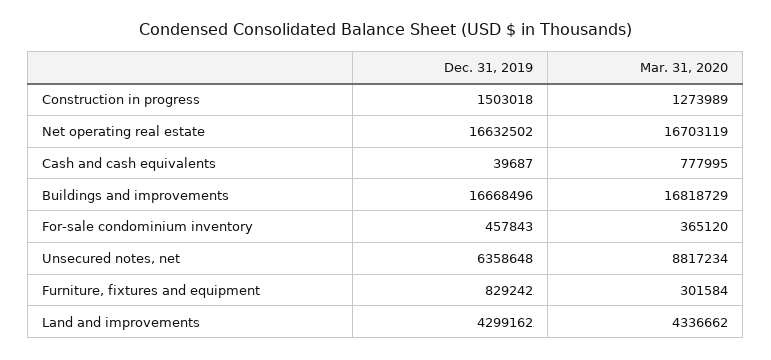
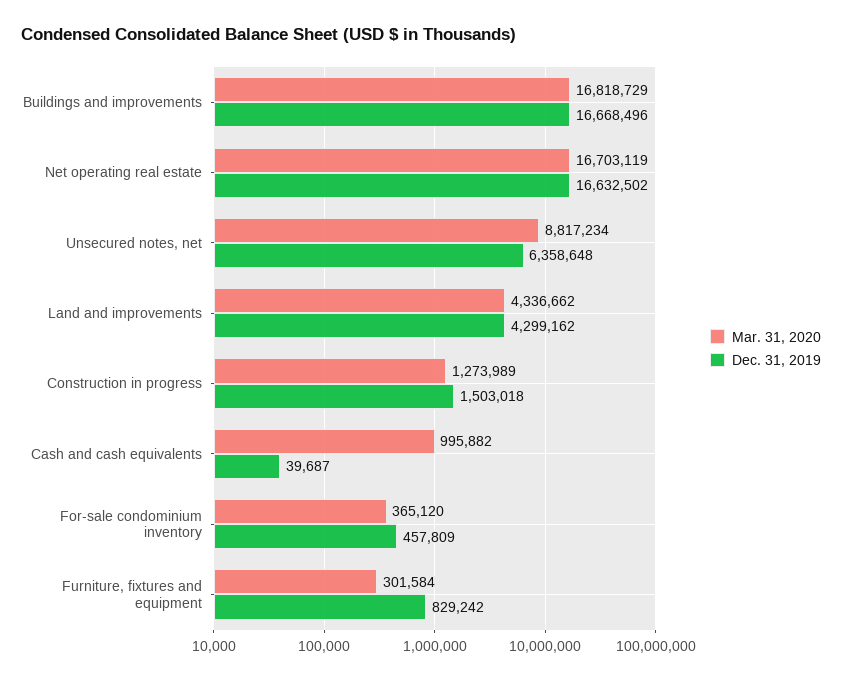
Mar. 31, 2020, Cash and cash equivalents: 777995 -> 995882
Dec. 31, 2019, For-sale condominium inventory: 457843 -> 457809

